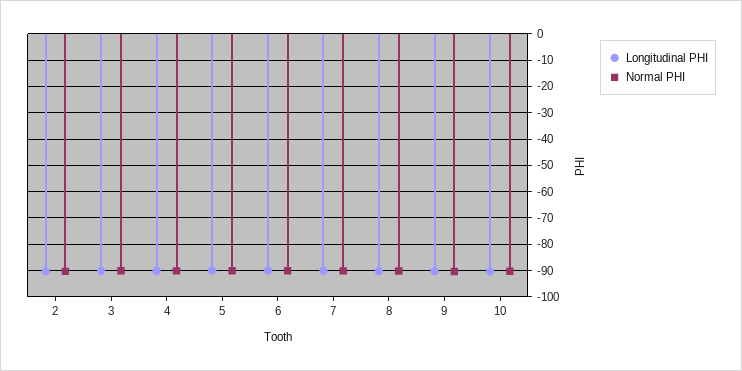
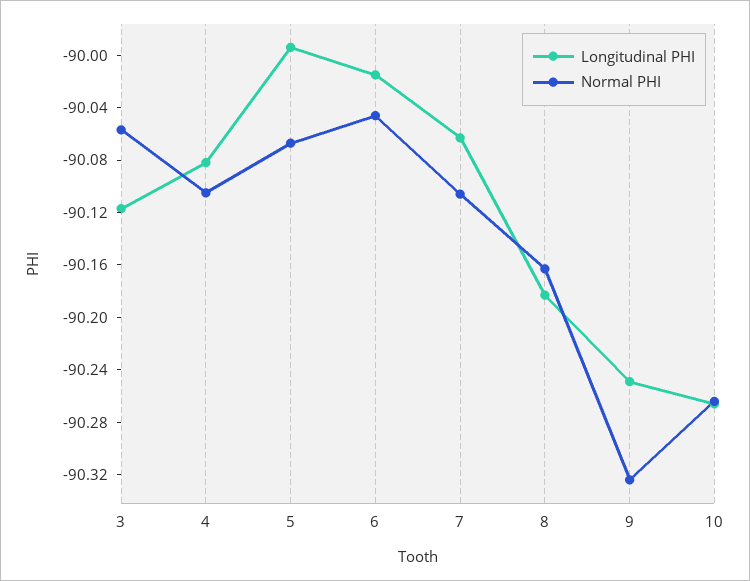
Longitudinal PHI, 2: -90 -> none
Normal PHI, 2: -90 -> none

